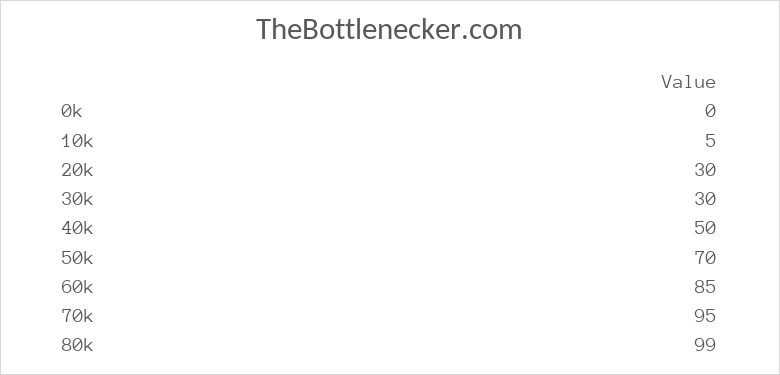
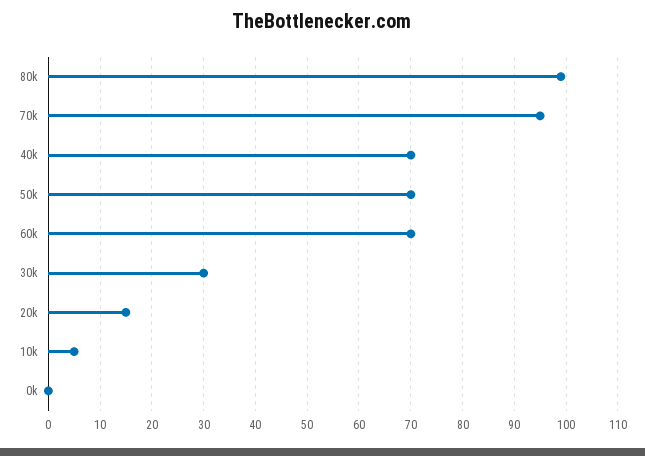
20k: 30 -> 15
40k: 50 -> 70
60k: 85 -> 70

